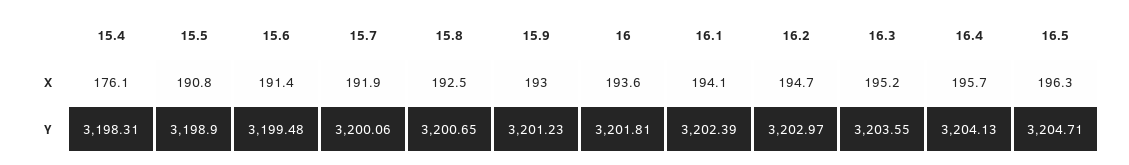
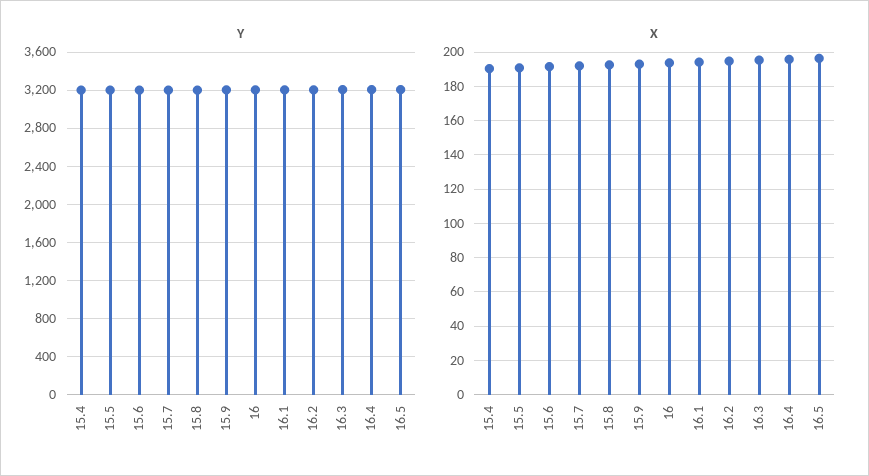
X, 15.4: 176.1 -> 190

